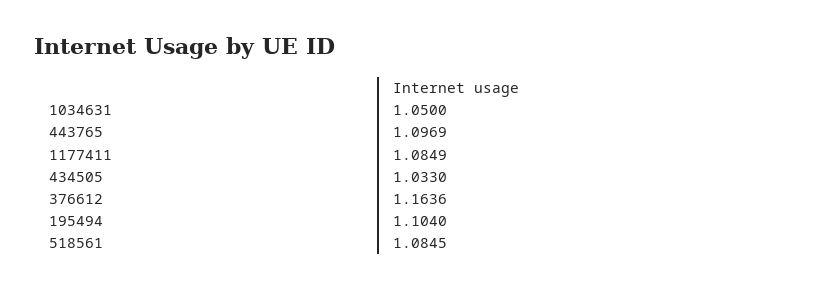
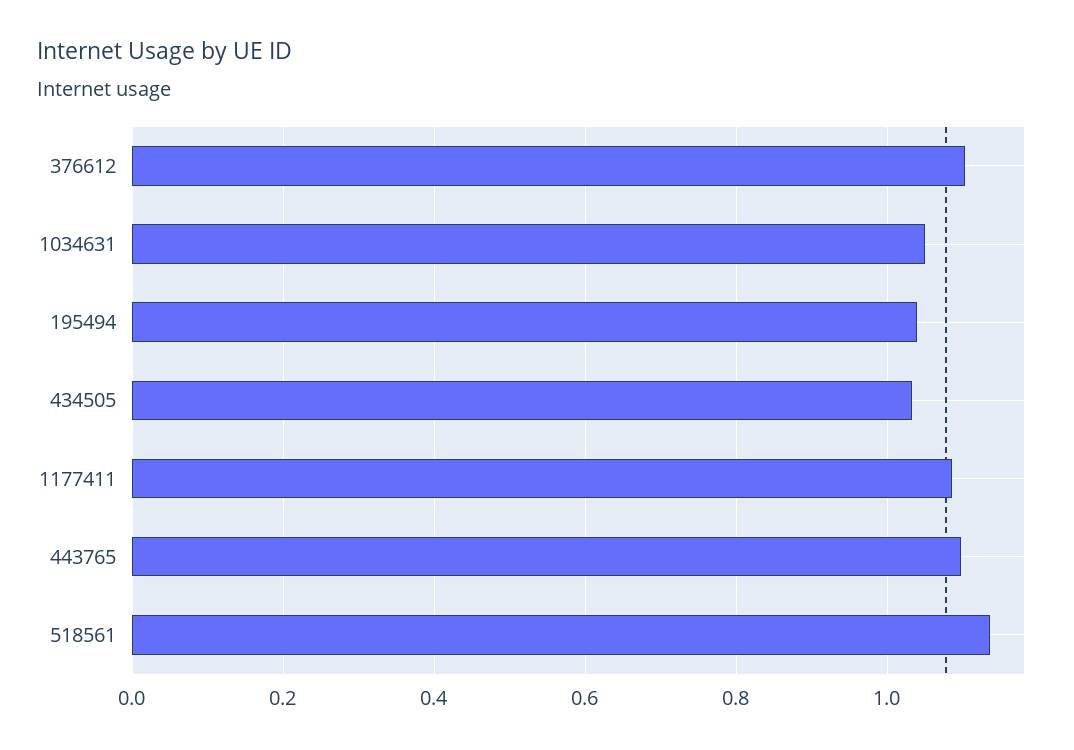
376612: 1.1636 -> 1.1
195494: 1.104 -> 1.04
518561: 1.0845 -> 1.14

